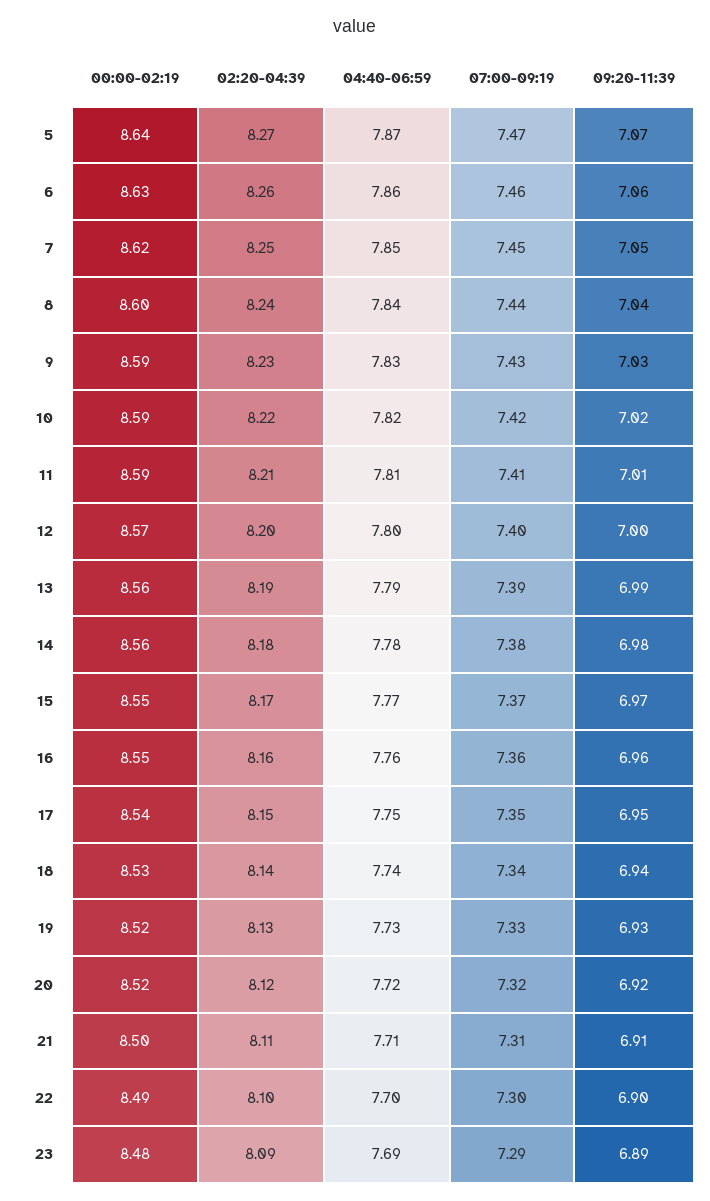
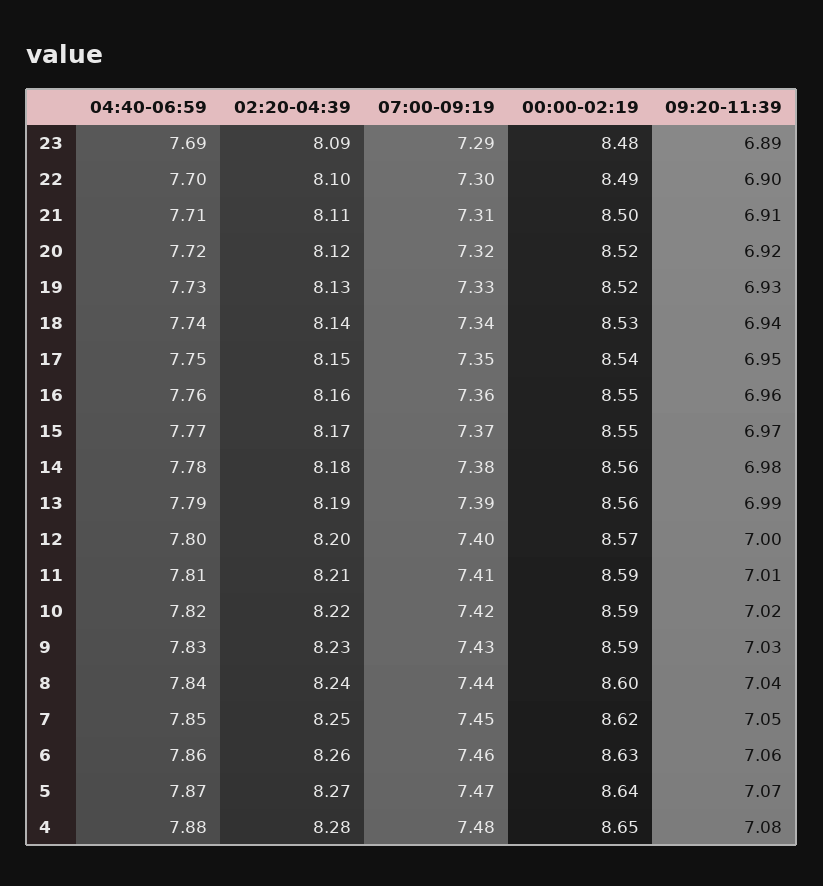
04:40-06:59, 4: none -> 7.88
02:20-04:39, 4: none -> 8.28
07:00-09:19, 4: none -> 7.48
00:00-02:19, 4: none -> 8.65
09:20-11:39, 4: none -> 7.08

